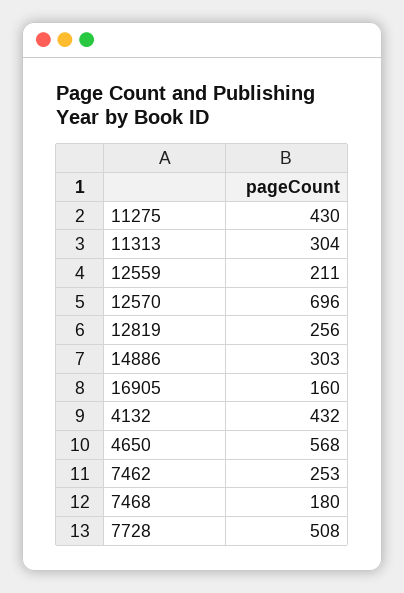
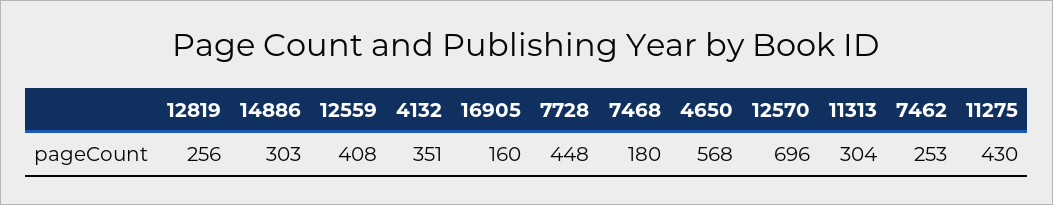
12559: 211 -> 408
4132: 432 -> 351
7728: 508 -> 448

